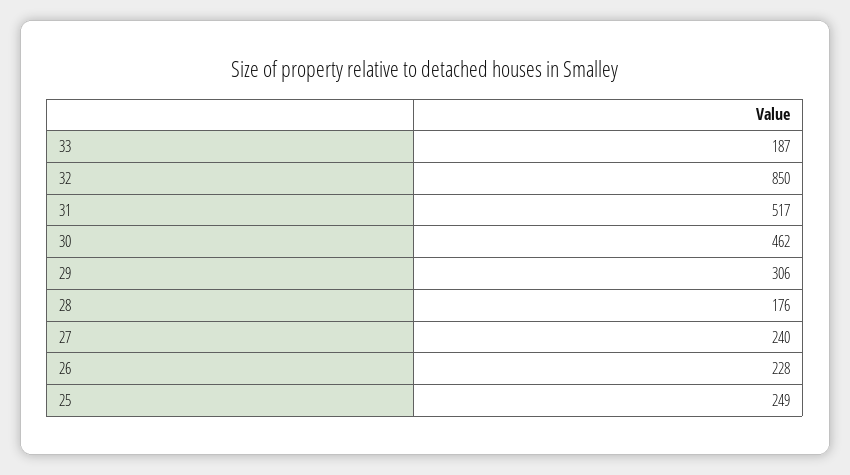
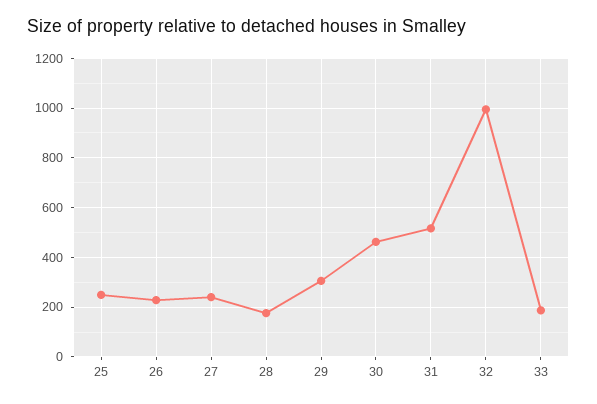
32: 850 -> 1000

